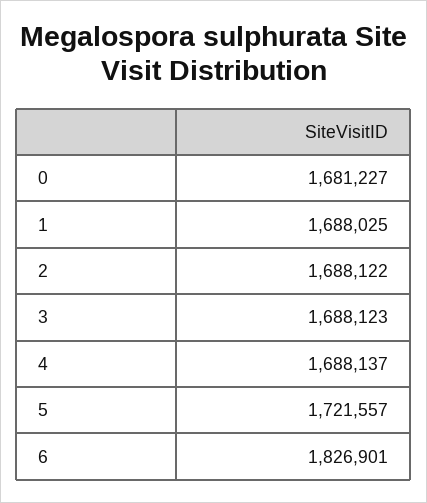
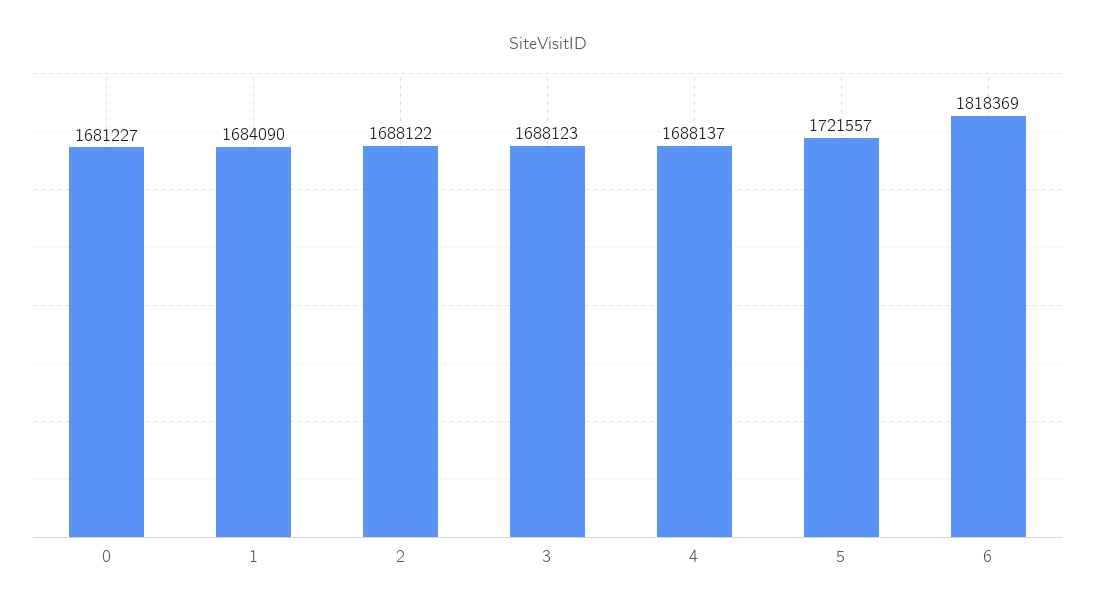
1: 1688025 -> 1684090
6: 1826901 -> 1818369

